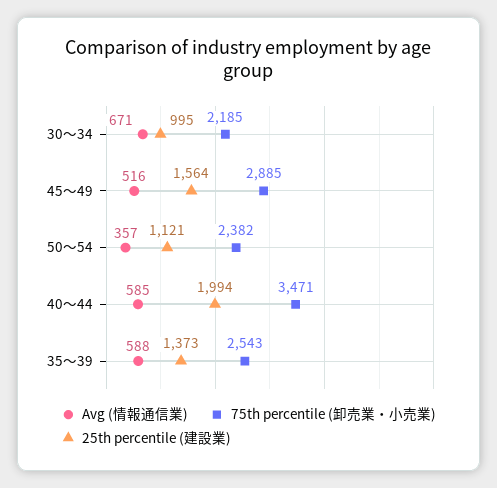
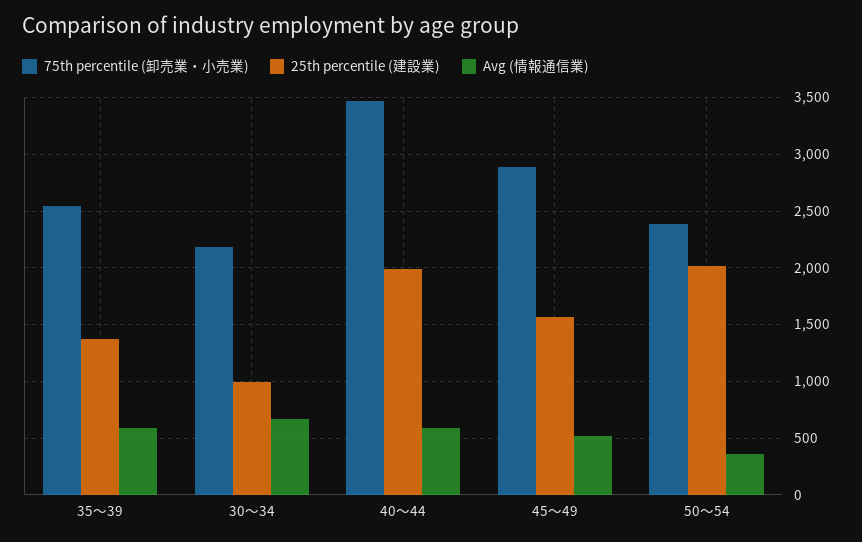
25th percentile (建設業), 50～54: 1121 -> 2000

